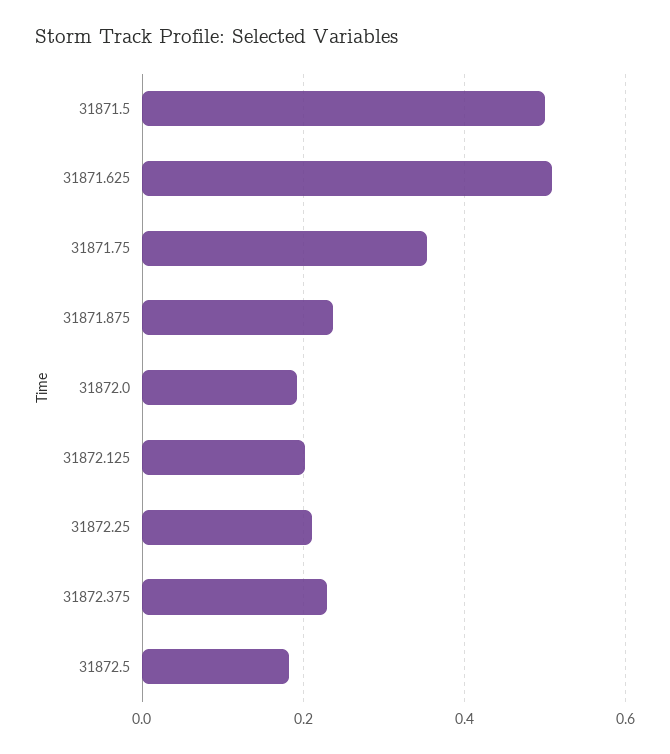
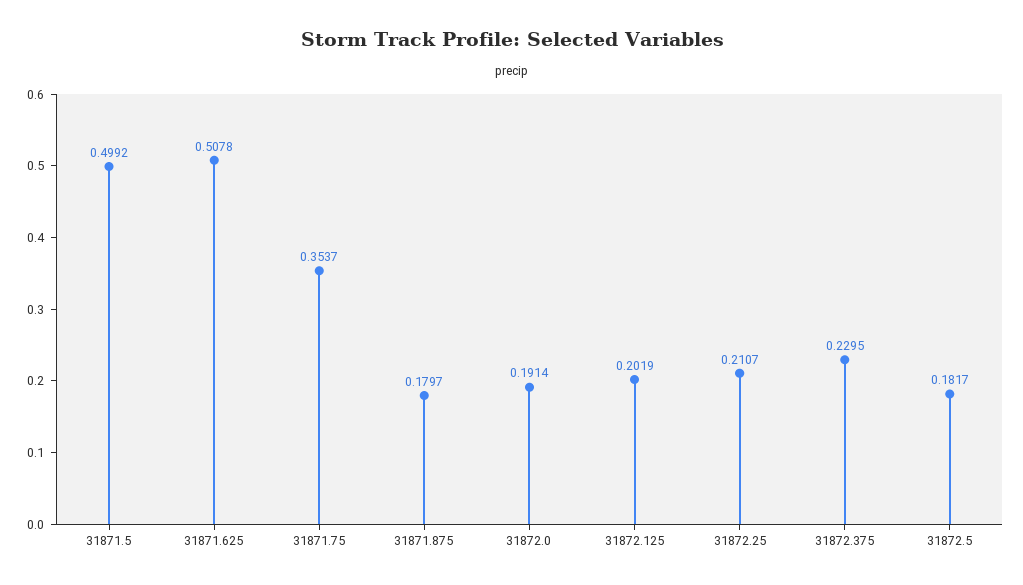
31871.875: 0.24 -> 0.1797

